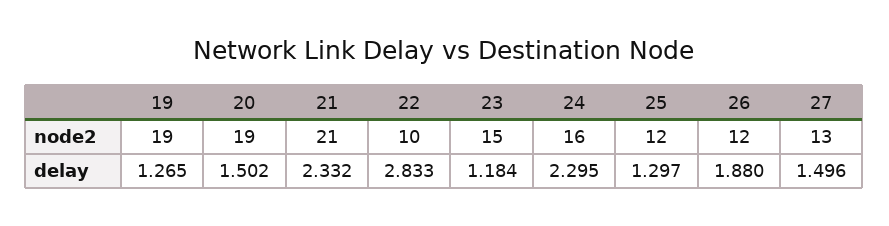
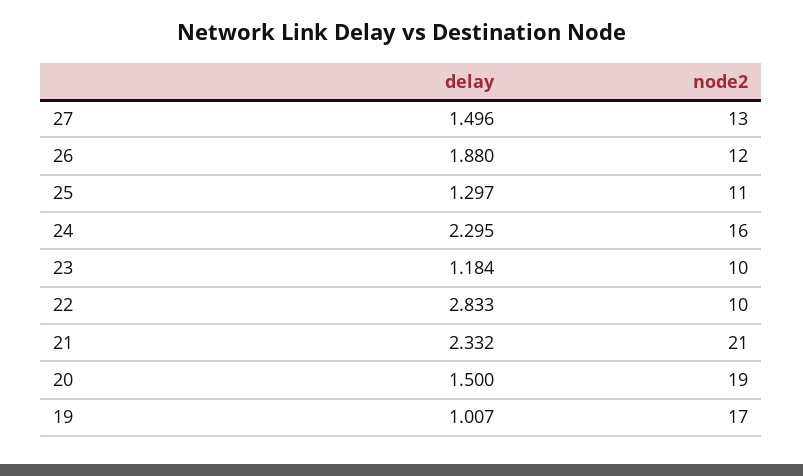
19, node2: 19 -> 17
23, node2: 15 -> 10
25, node2: 12 -> 11
19, delay: 1.265 -> 1.007
20, delay: 1.502 -> 1.5

